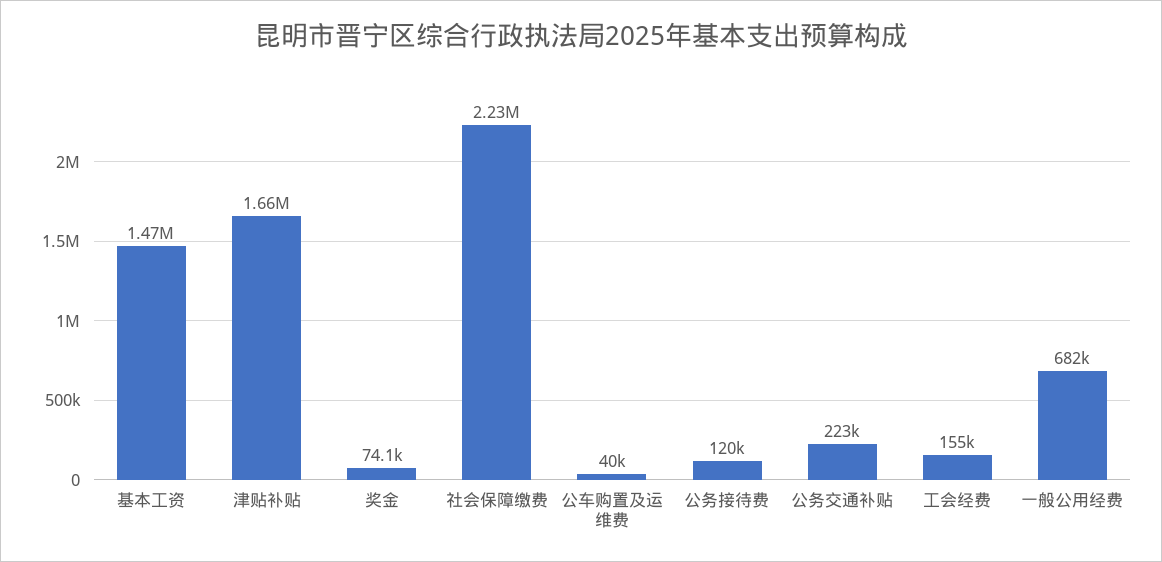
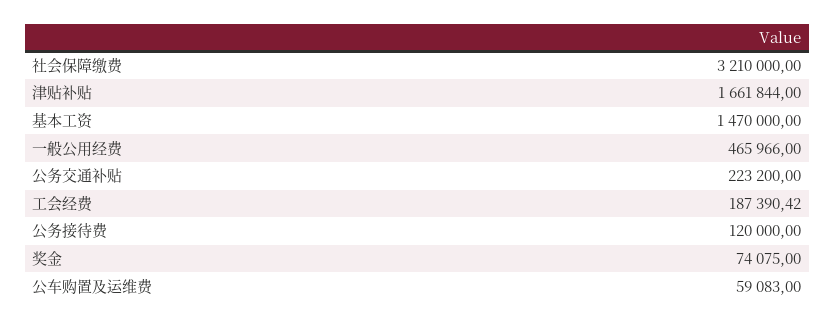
社会保障缴费: 2230000 -> 3210000
公车购置及运维费: 40000 -> 59083
工会经费: 155000 -> 187390.42
一般公用经费: 682000 -> 465966

